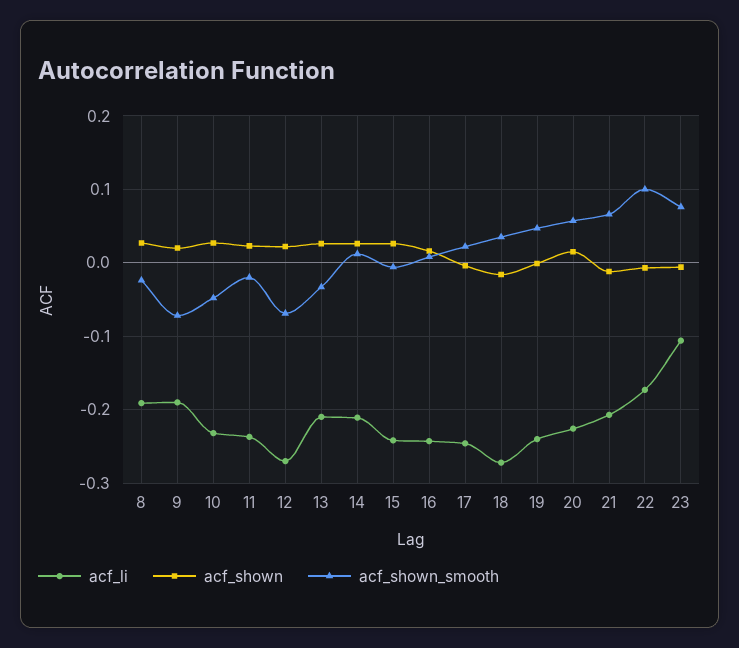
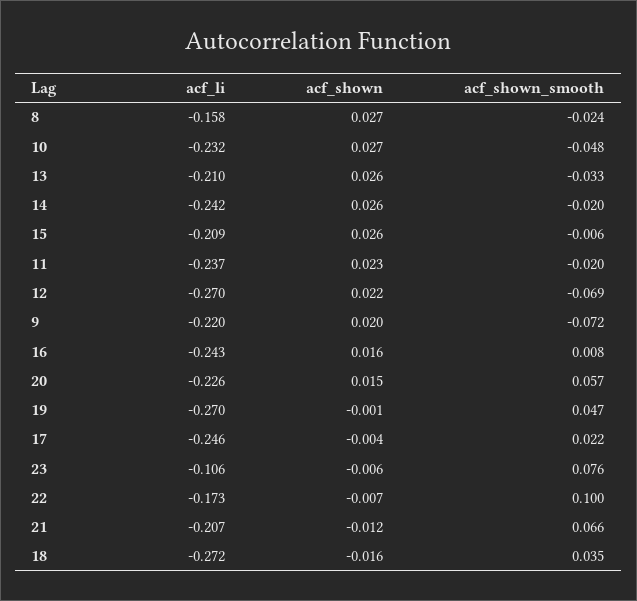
acf_li, 8: -0.19 -> -0.158
acf_li, 9: -0.19 -> -0.22
acf_li, 14: -0.21 -> -0.242
acf_shown_smooth, 14: 0.01 -> -0.02
acf_li, 15: -0.24 -> -0.209
acf_li, 19: -0.24 -> -0.27

